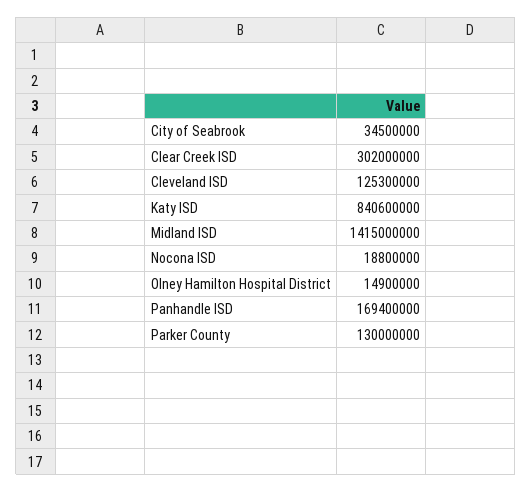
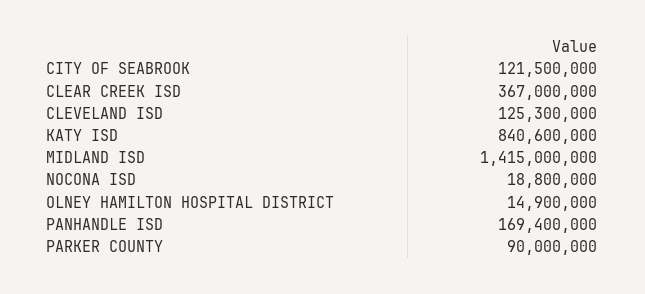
City of Seabrook: 34500000 -> 121500000
Clear Creek ISD: 302000000 -> 367000000
Parker County: 130000000 -> 90000000

